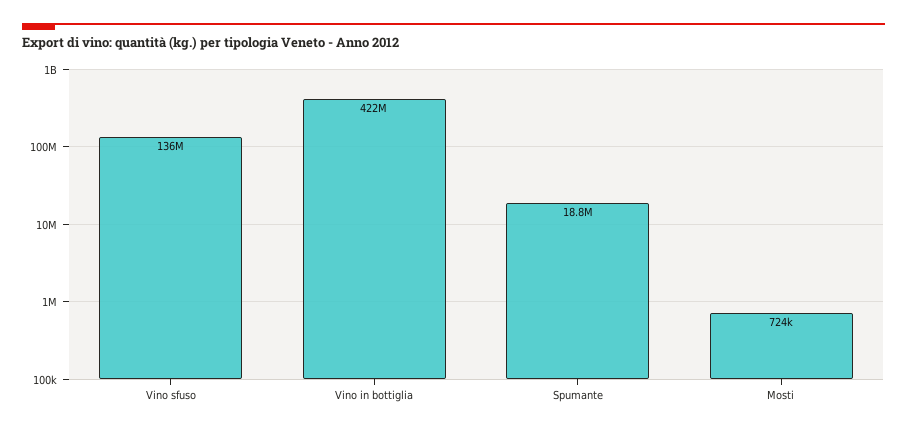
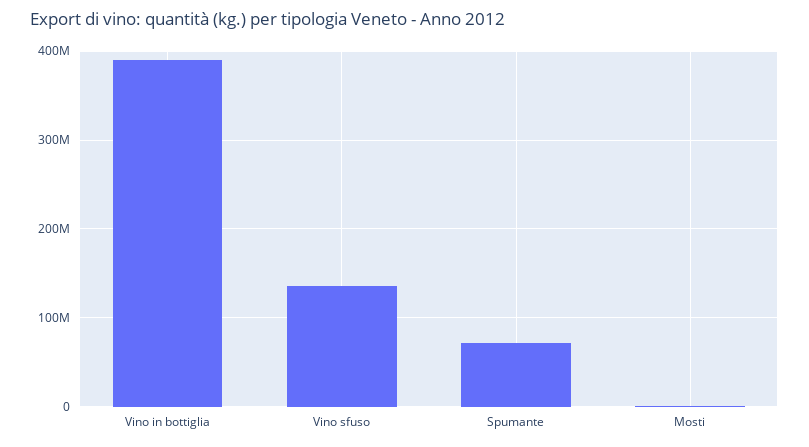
Vino in bottiglia: 422000000 -> 390000000
Spumante: 18800000 -> 70000000

